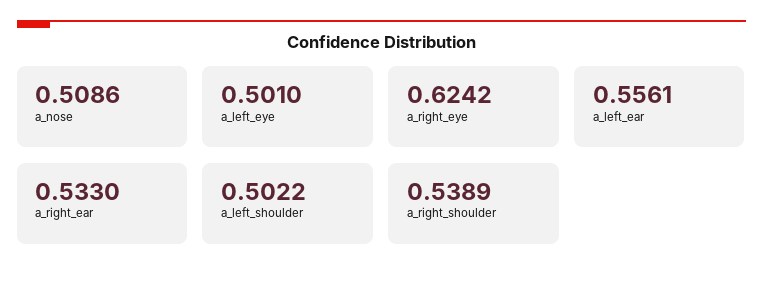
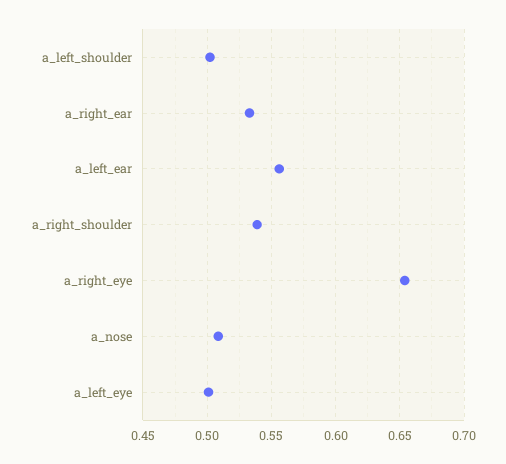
a_right_eye: 0.6242 -> 0.655

